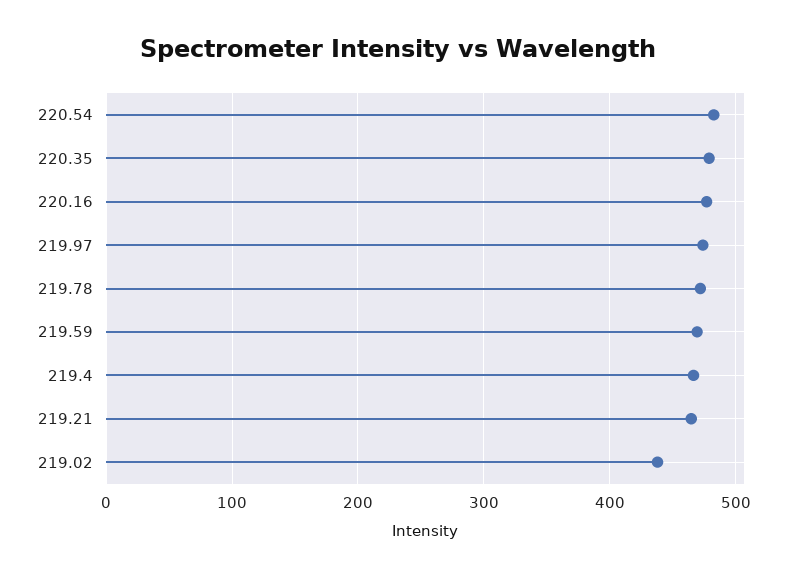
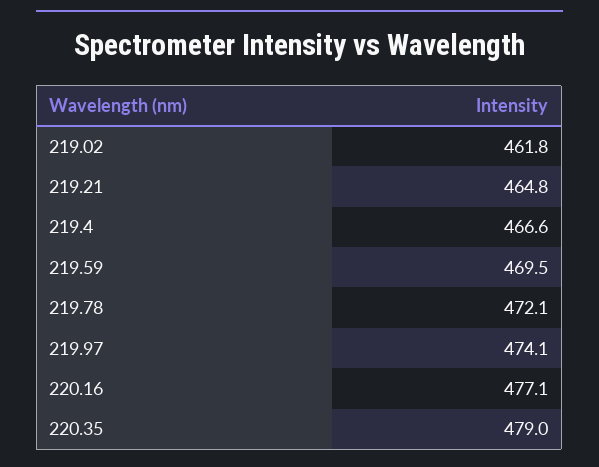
220.54: 480 -> none
219.02: 440 -> 461.8

